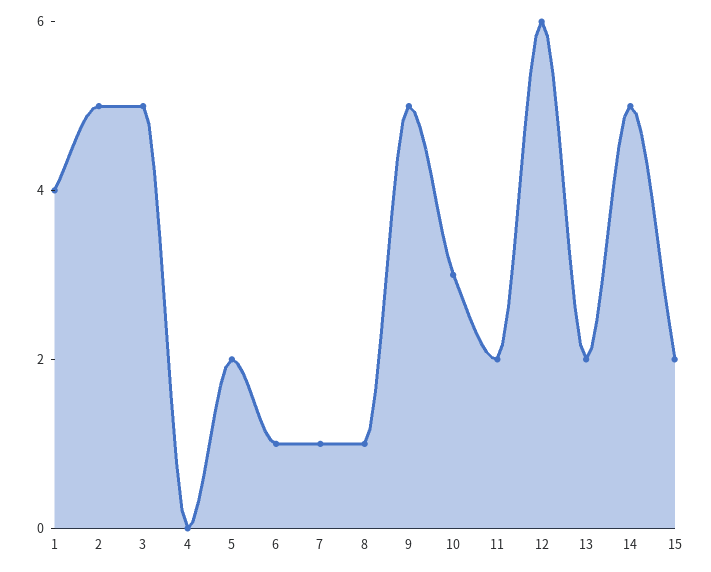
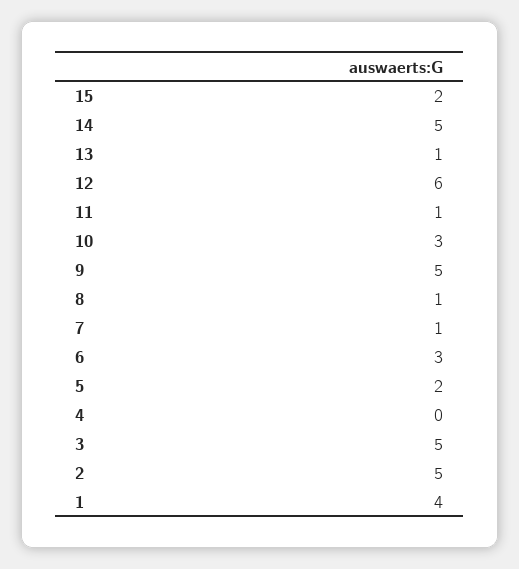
6: 1 -> 3
11: 2 -> 1
13: 2 -> 1

